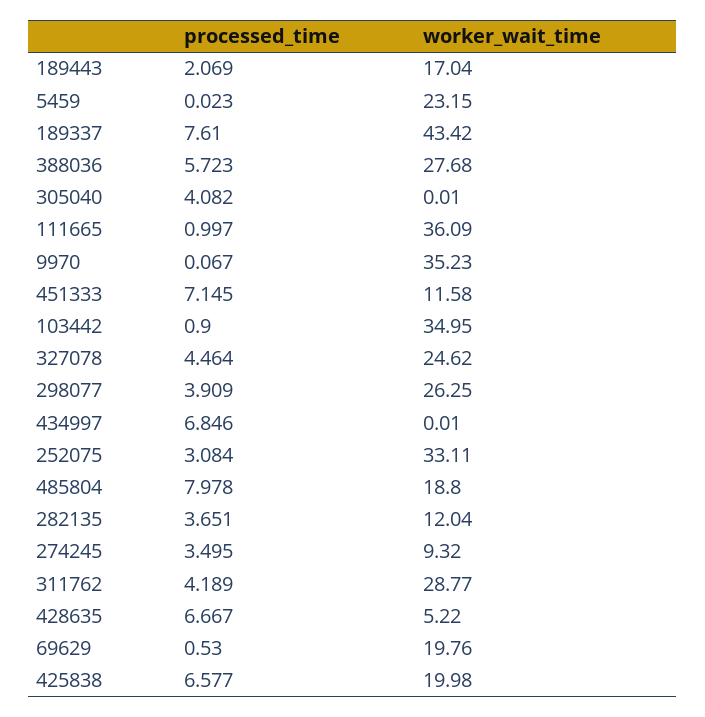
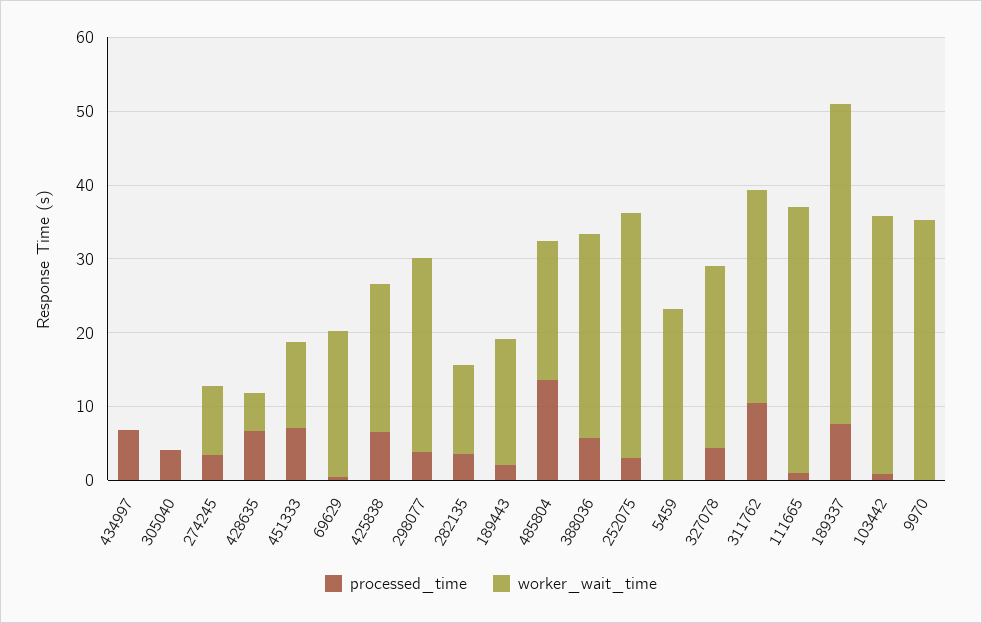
processed_time, 485804: 7.978 -> 14
processed_time, 311762: 4.189 -> 10

